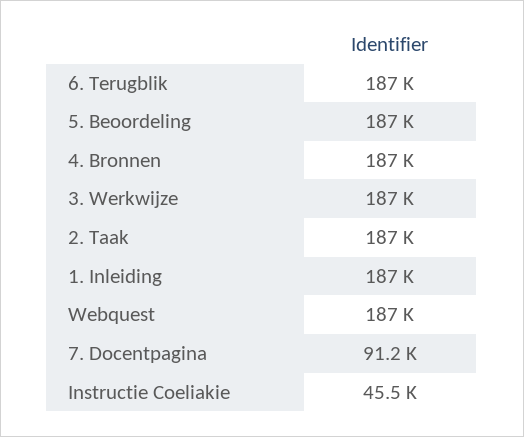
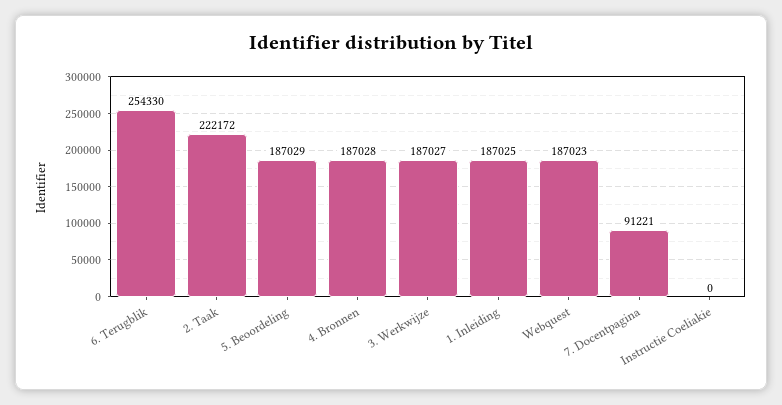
6. Terugblik: 187000 -> 254330
2. Taak: 187000 -> 222172
Instructie Coeliakie: 45500 -> 0

